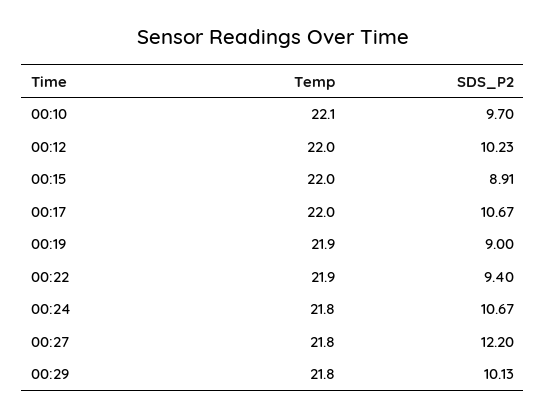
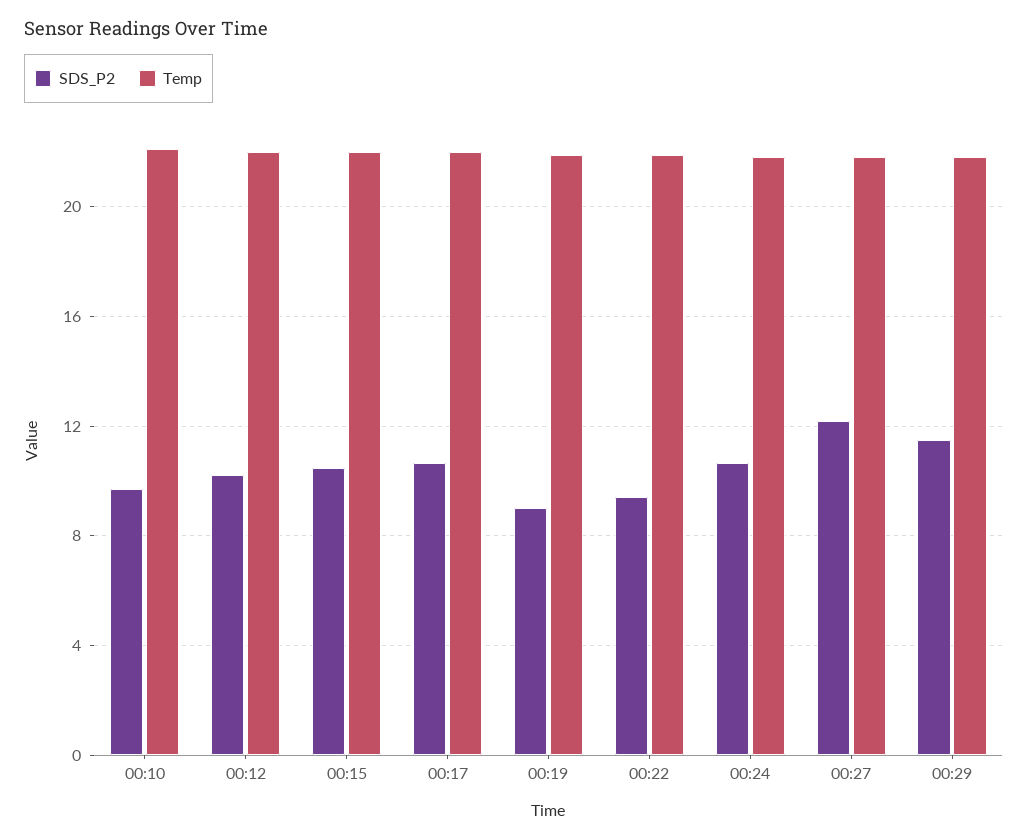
SDS_P2, 00:15: 8.91 -> 10.5
SDS_P2, 00:29: 10.13 -> 11.5

